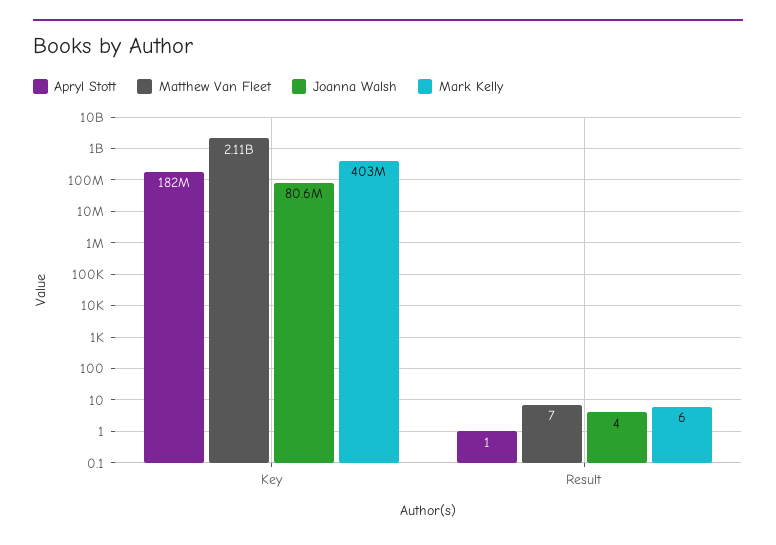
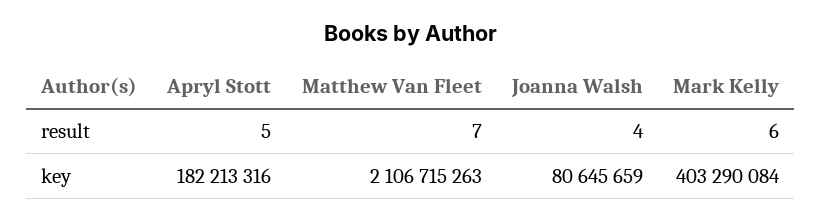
Apryl Stott, Result: 1 -> 5

